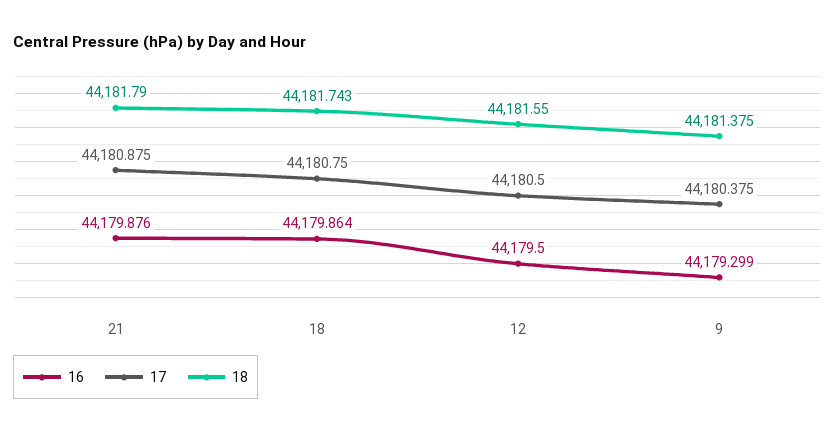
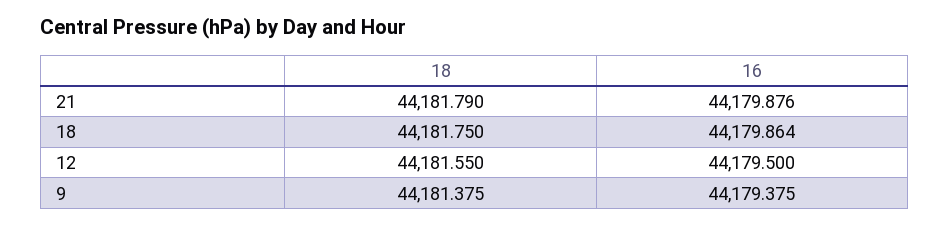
17, 21: 44180.875 -> none
17, 18: 44180.75 -> none
18, 18: 44181.743 -> 44181.75
17, 12: 44180.5 -> none
16, 9: 44179.299 -> 44179.375
17, 9: 44180.375 -> none

